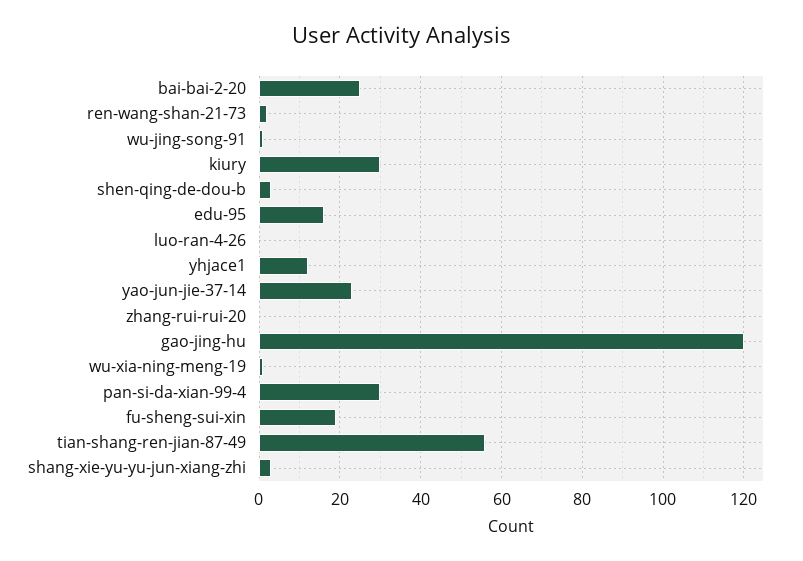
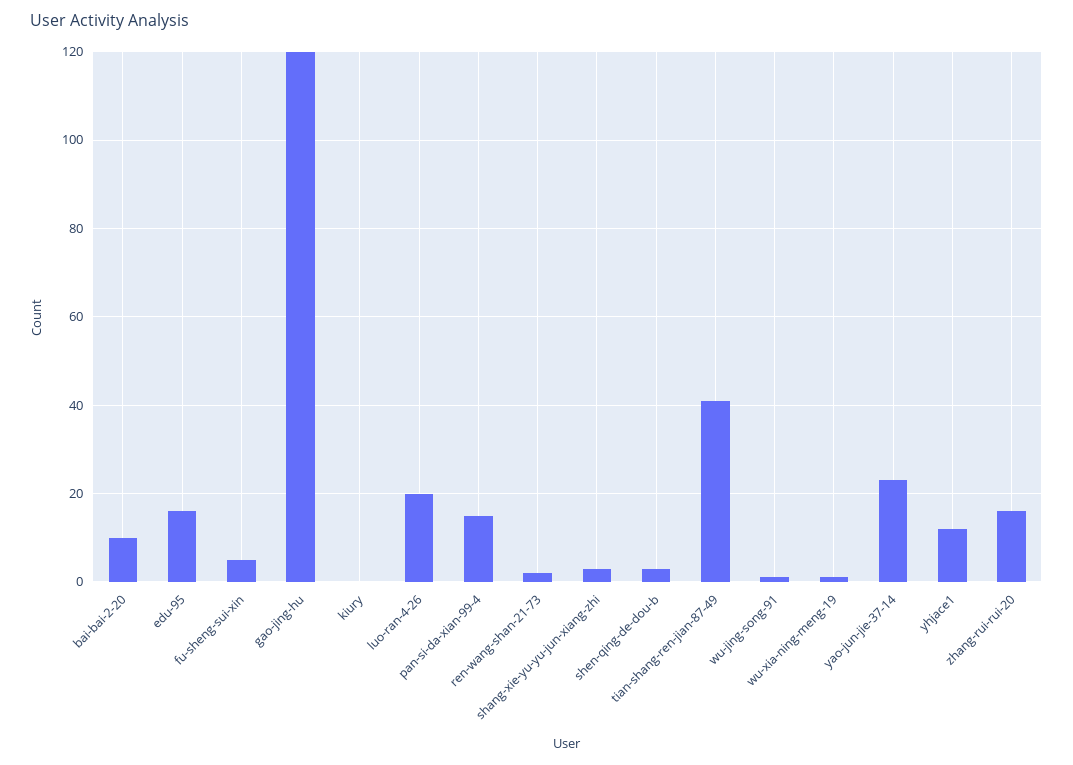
bai-bai-2-20: 25 -> 10
kiury: 30 -> 0
luo-ran-4-26: 0 -> 20
zhang-rui-rui-20: 0 -> 15
pan-si-da-xian-99-4: 30 -> 15
fu-sheng-sui-xin: 20 -> 5
tian-shang-ren-jian-87-49: 55 -> 40

